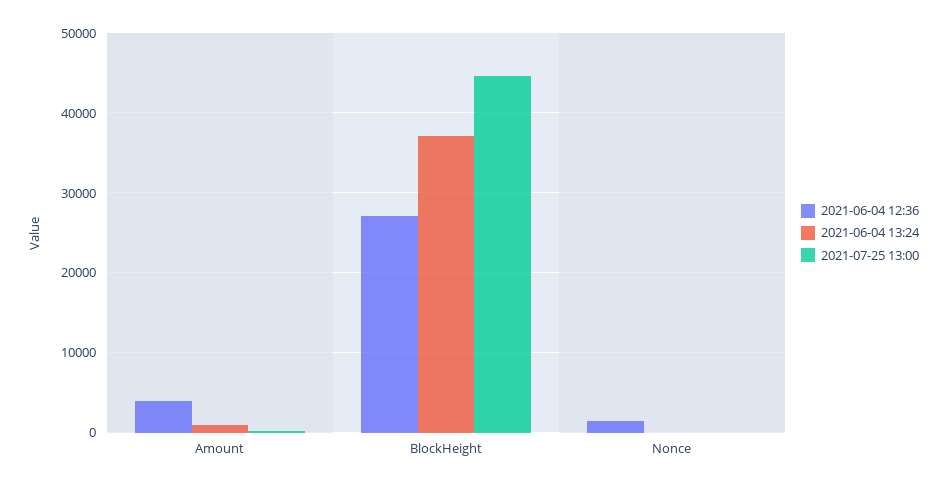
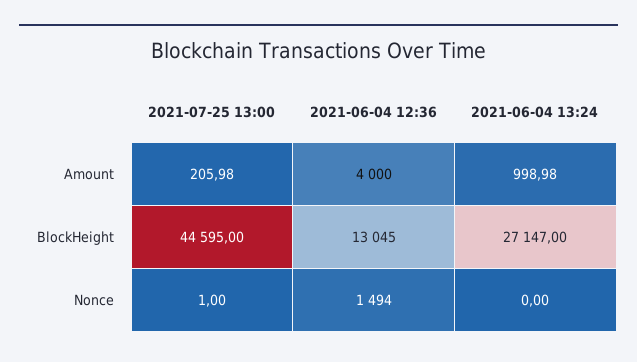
2021-06-04 12:36, BlockHeight: 27000 -> 13045
2021-06-04 13:24, BlockHeight: 37000 -> 27147

